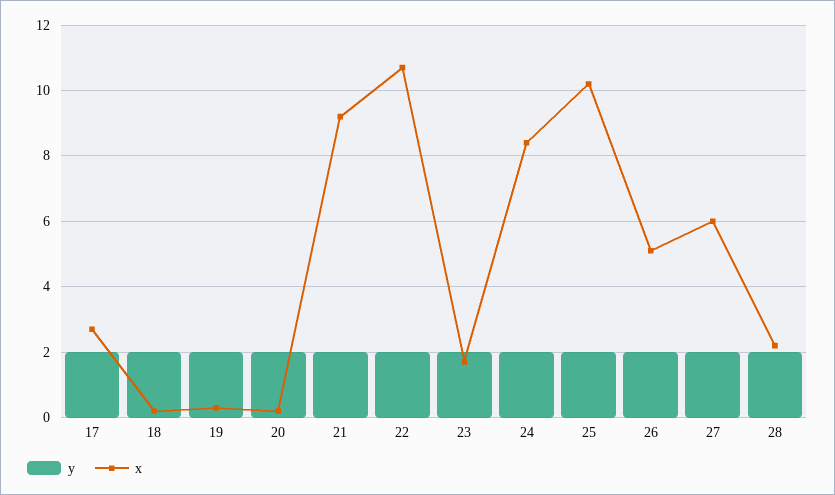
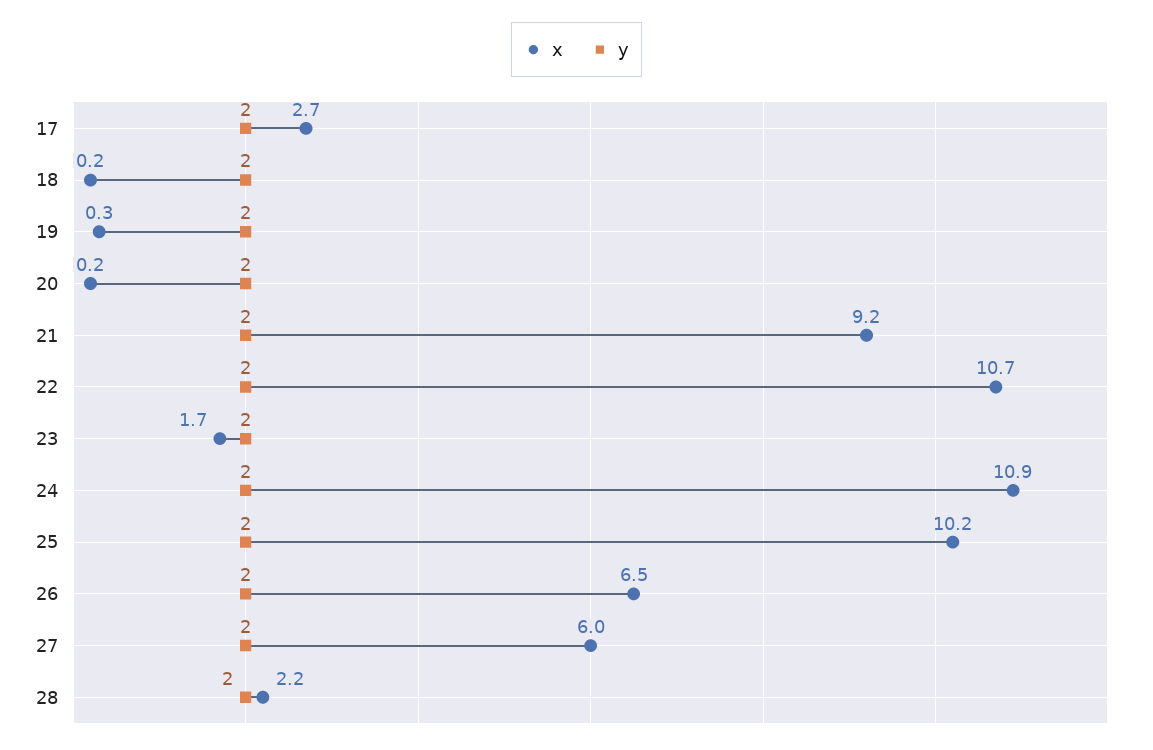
x, 24: 8.5 -> 10.9
x, 26: 5 -> 6.5

